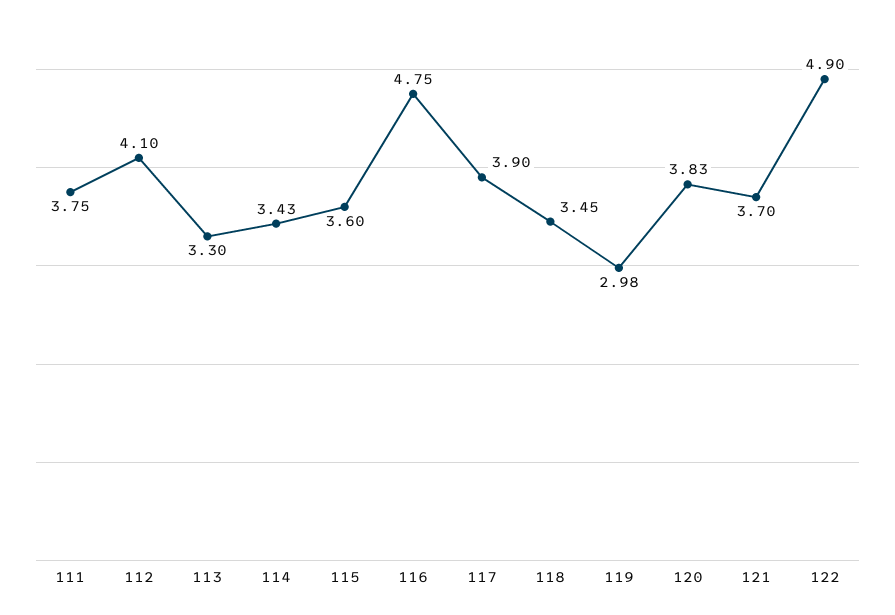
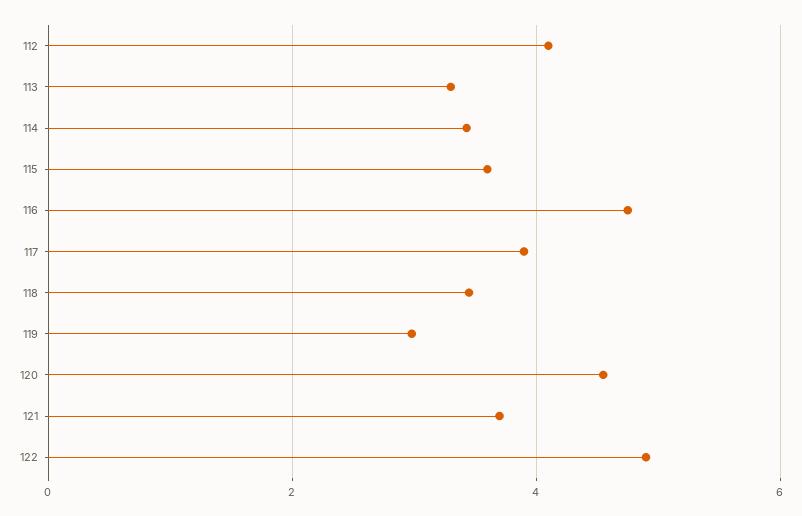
111: 3.75 -> none
120: 3.83 -> 4.6

